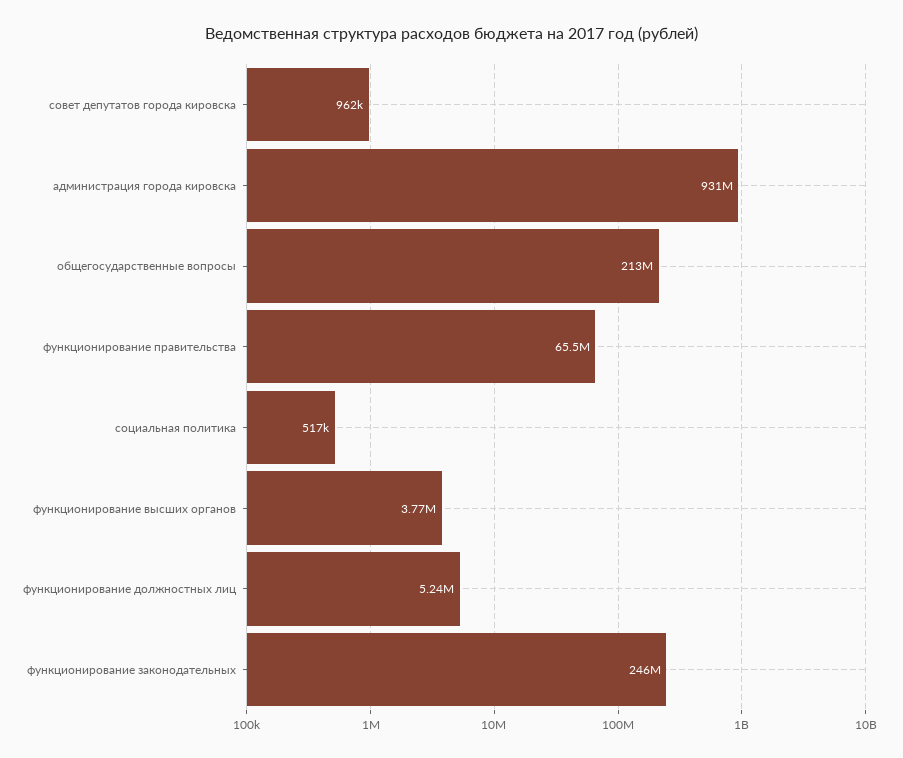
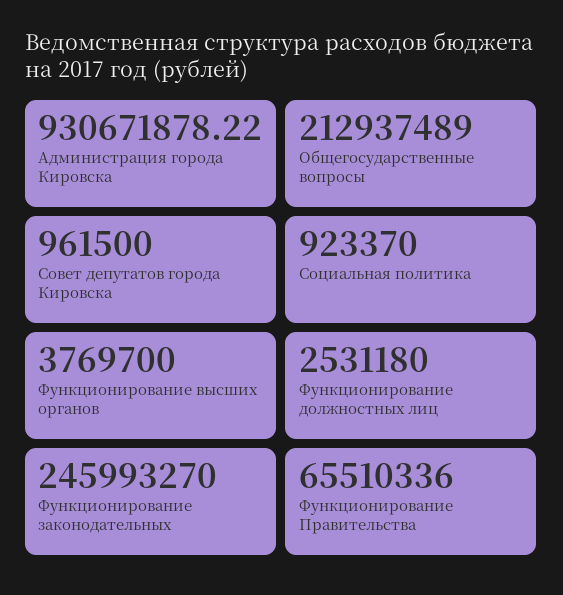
социальная политика: 517000 -> 923370
функционирование должностных лиц: 5240000 -> 2531180

